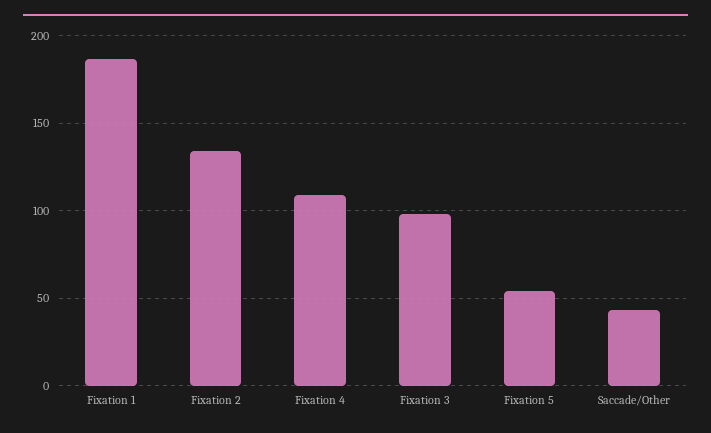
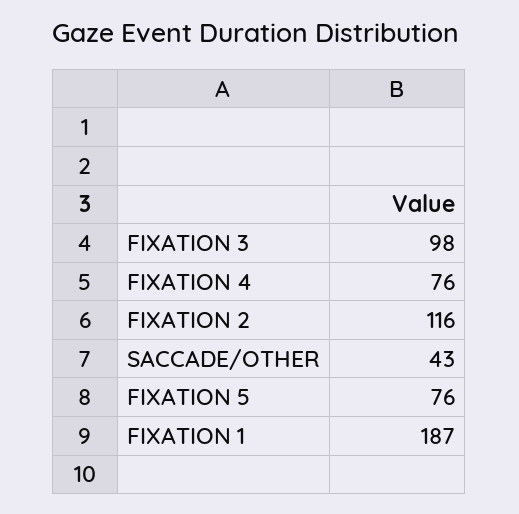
Fixation 2: 135 -> 116
Fixation 4: 110 -> 76
Fixation 5: 55 -> 76

